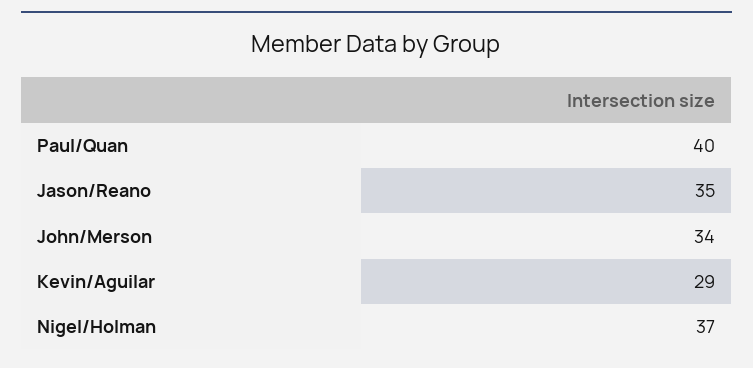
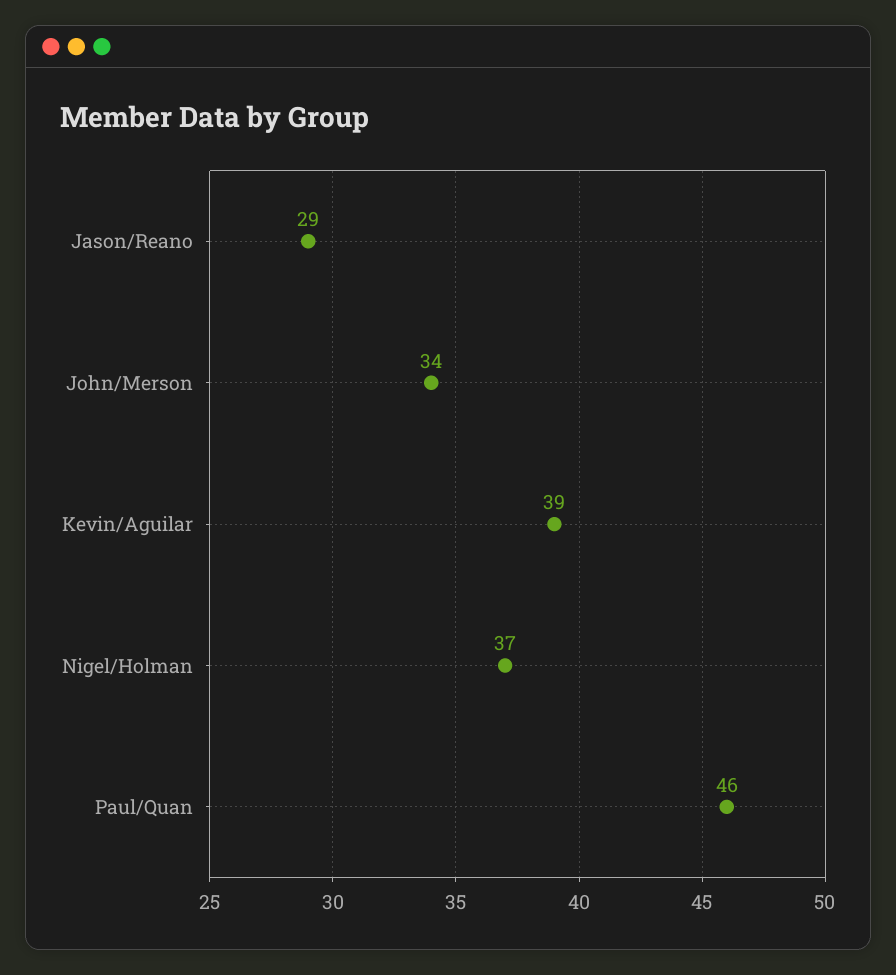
Paul/Quan: 40 -> 46
Jason/Reano: 35 -> 29
Kevin/Aguilar: 29 -> 39

